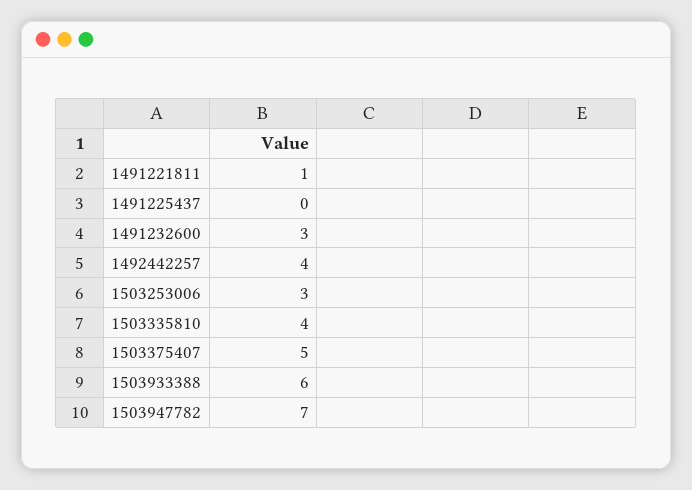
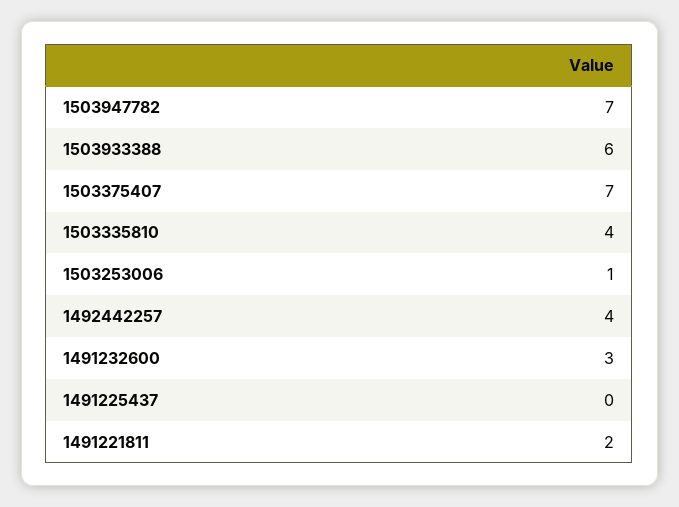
1491221811: 1 -> 2
1503253006: 3 -> 1
1503375407: 5 -> 7

